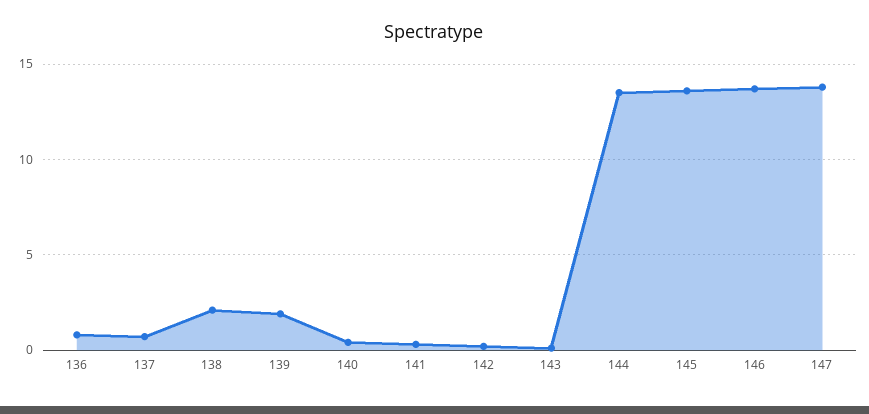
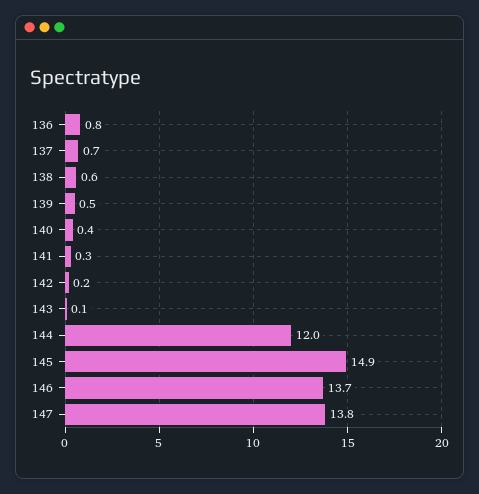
138: 2 -> 0.6
139: 2 -> 0.5
144: 13.5 -> 12
145: 13.5 -> 14.9

